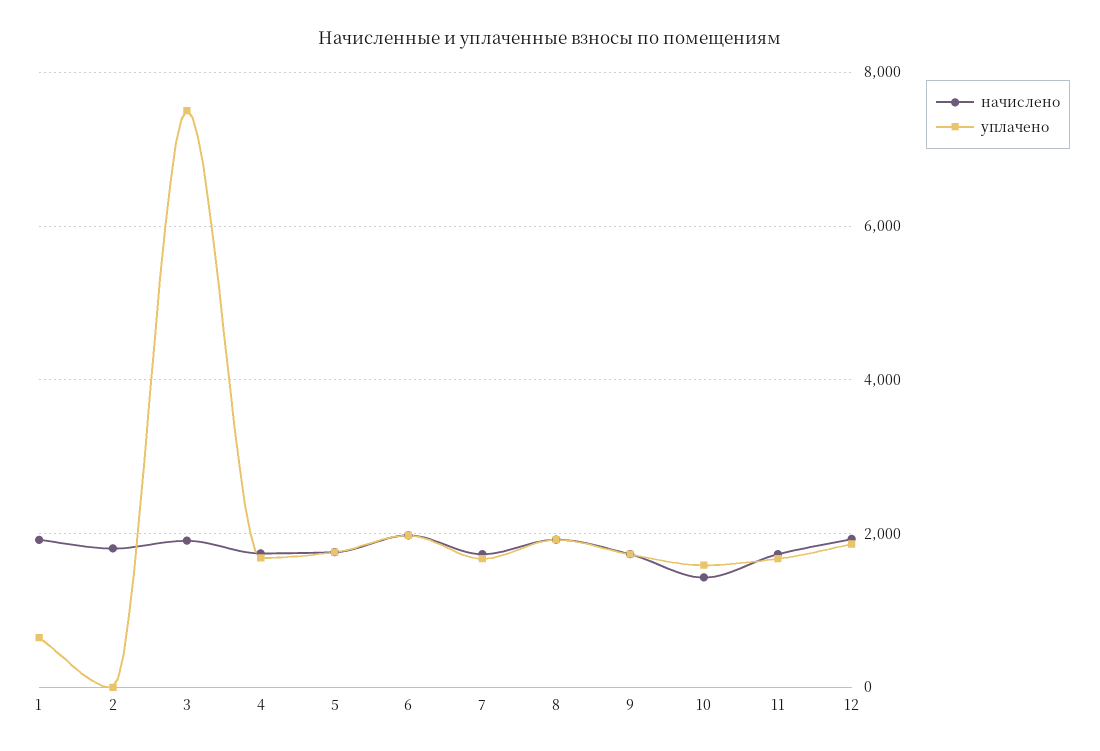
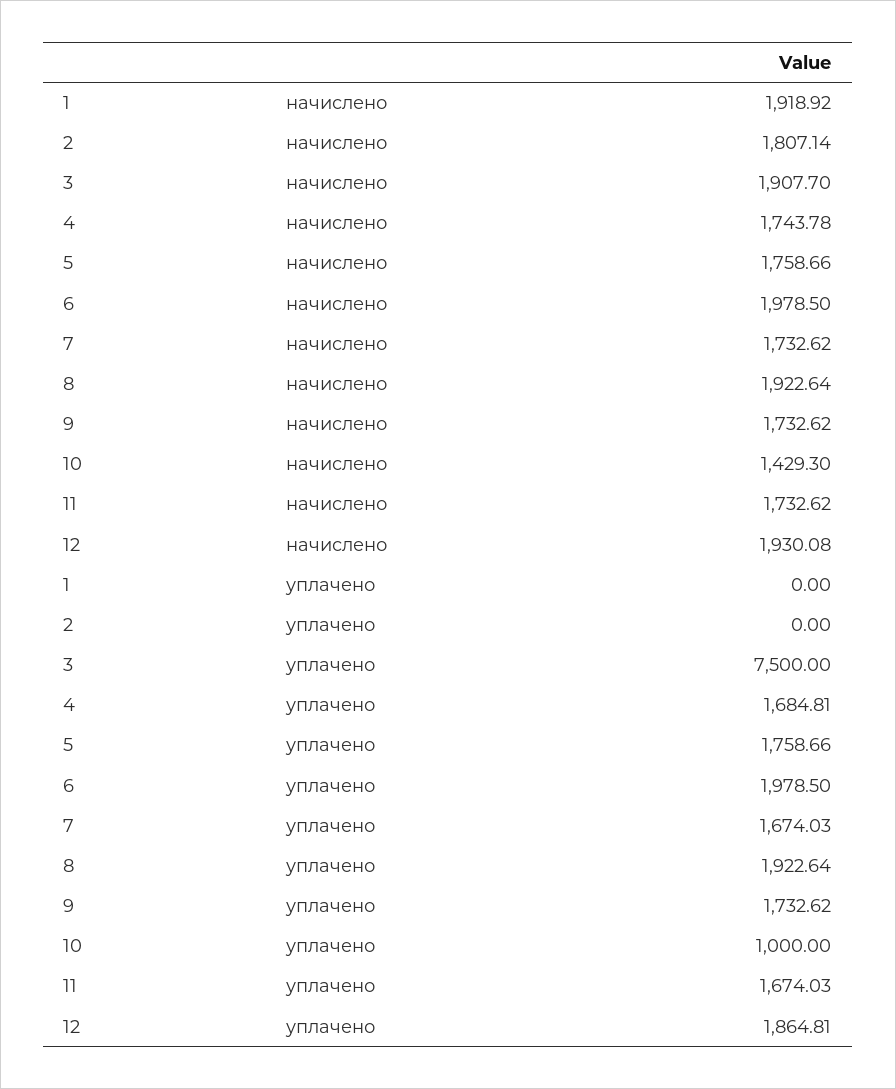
уплачено, 1: 600 -> 0
уплачено, 10: 1600 -> 1000

